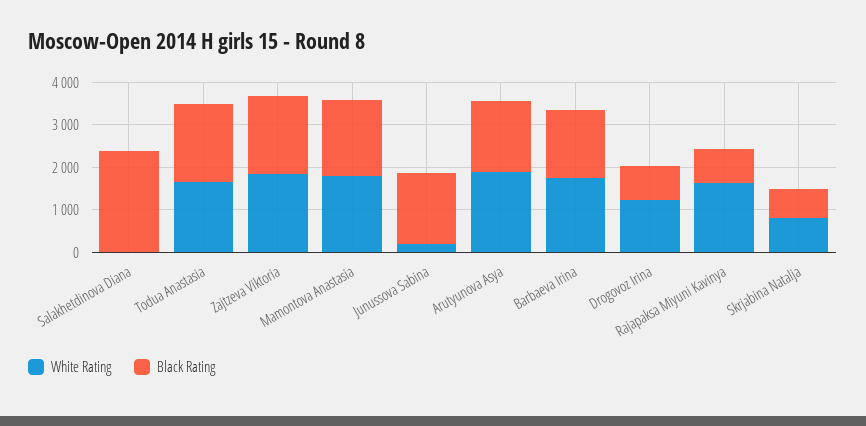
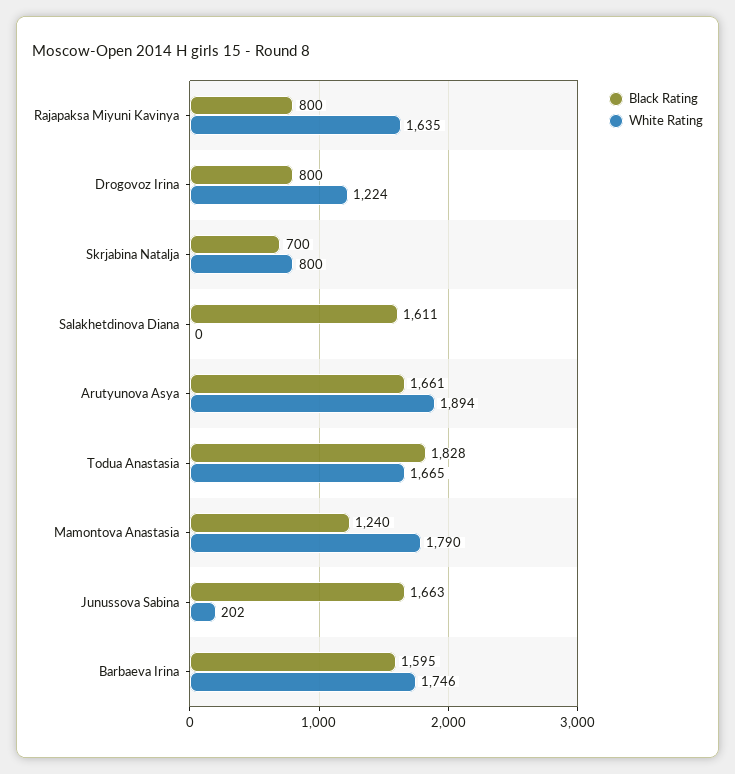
Black Rating, Salakhetdinova Diana: 2400 -> 1611
White Rating, Zajtzeva Viktoria: 1800 -> none
Black Rating, Zajtzeva Viktoria: 1800 -> none
Black Rating, Mamontova Anastasia: 1800 -> 1240

